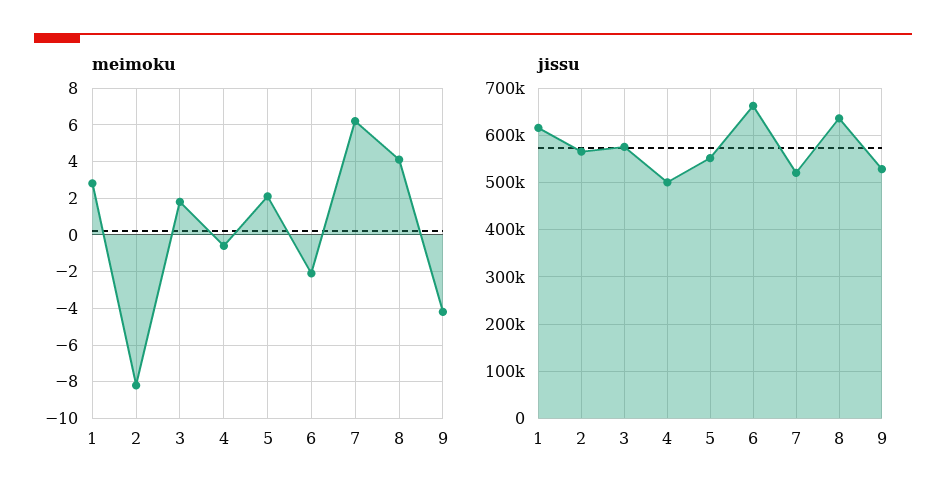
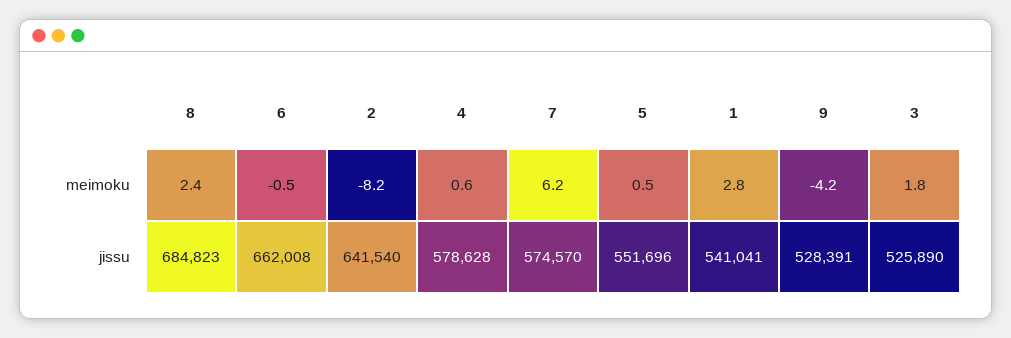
meimoku, 4: -0.5 -> 0.6
meimoku, 5: 2 -> 0.5
meimoku, 6: -2 -> -0.5
meimoku, 8: 4 -> 2.4
jissu, 1: 620000 -> 541041
jissu, 2: 560000 -> 641540
jissu, 3: 580000 -> 525890
jissu, 4: 500000 -> 578628
jissu, 7: 520000 -> 574570
jissu, 8: 640000 -> 684823

